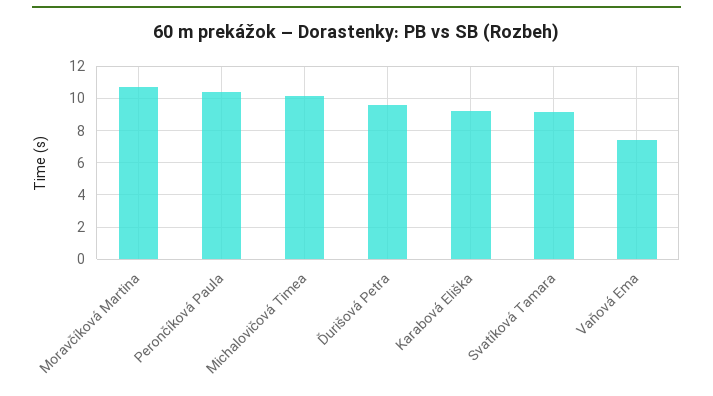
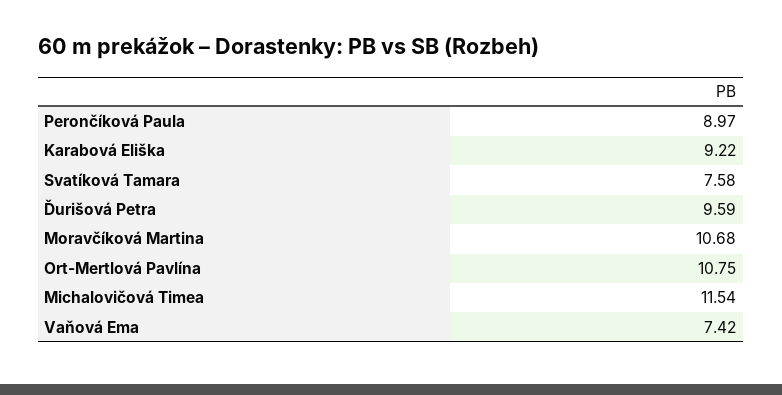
Perončíková Paula: 10.5 -> 8.97
Michalovičová Timea: 10 -> 11.54
Svatíková Tamara: 9 -> 7.58
Ort-Mertlová Pavlína: none -> 10.75

